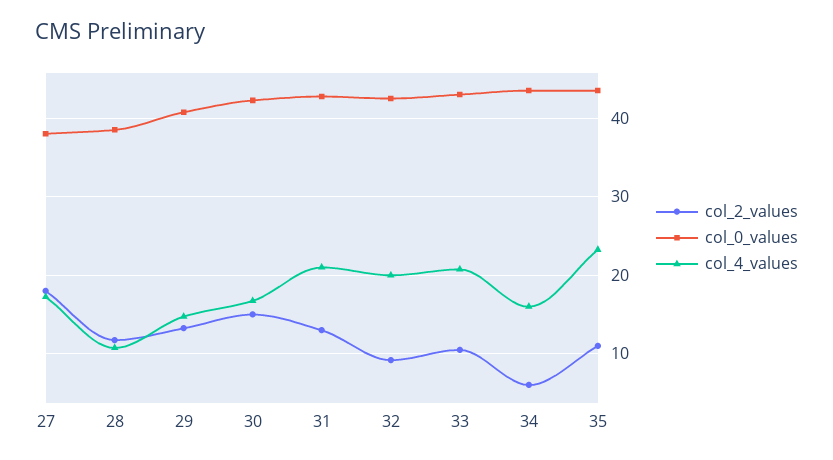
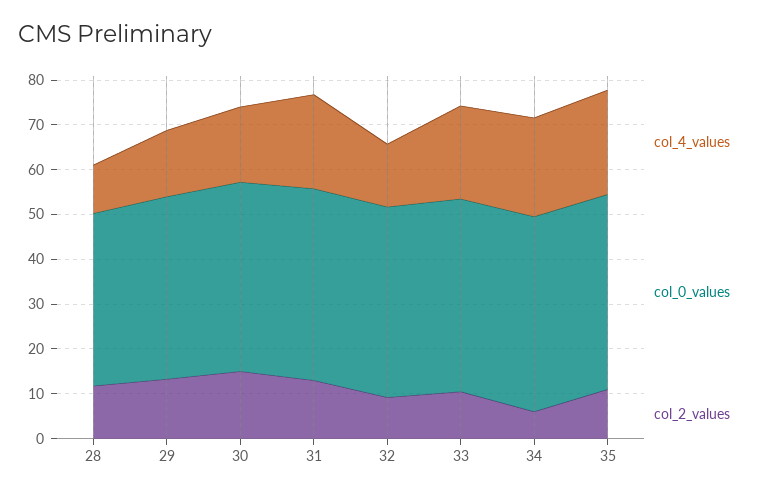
col_2_values, 27: 18 -> none
col_0_values, 27: 38 -> none
col_4_values, 27: 17 -> none
col_4_values, 32: 20 -> 14
col_4_values, 34: 16 -> 22

